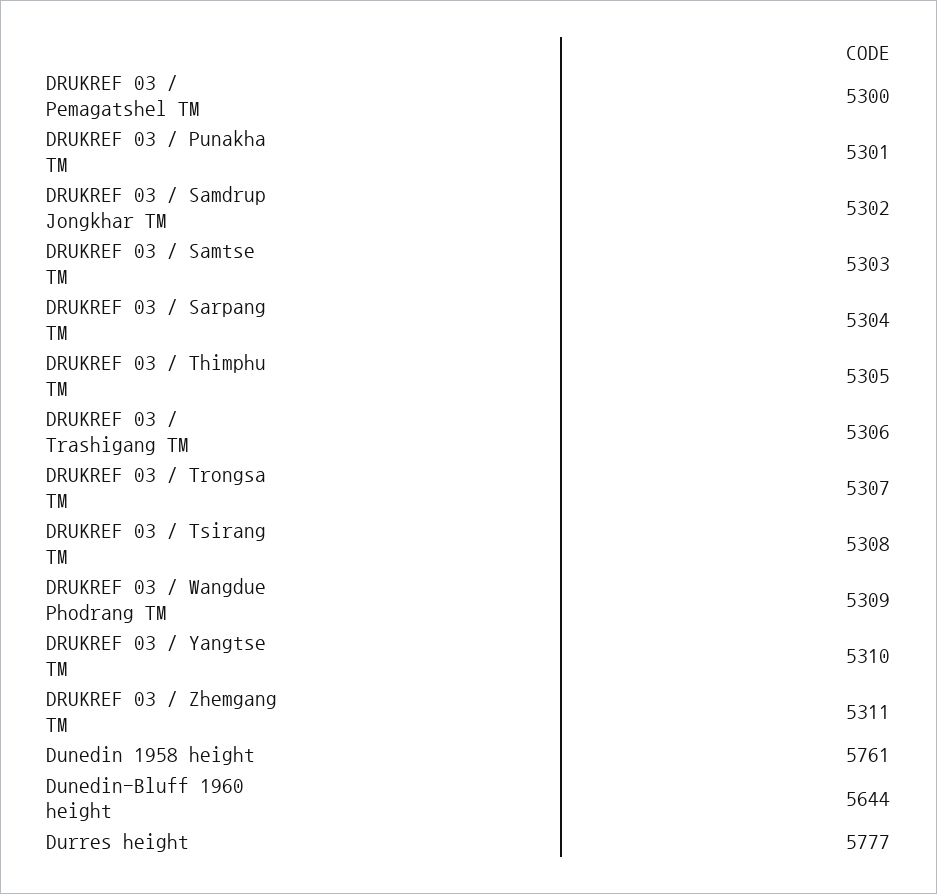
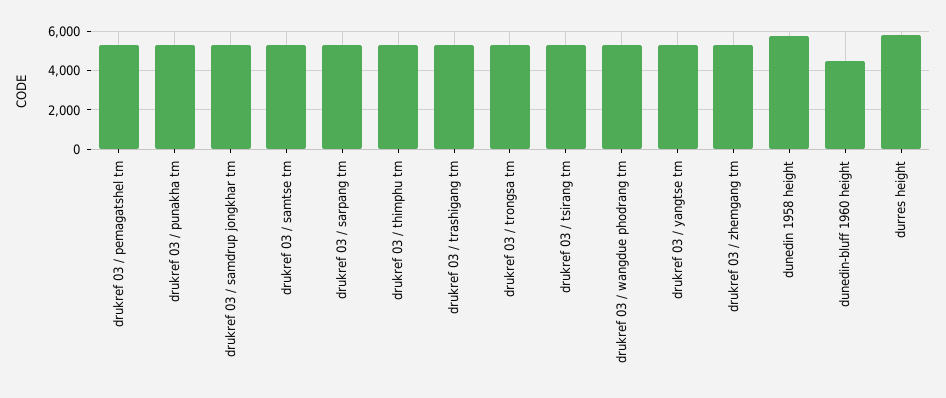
Dunedin-Bluff 1960 height: 5644 -> 4500

